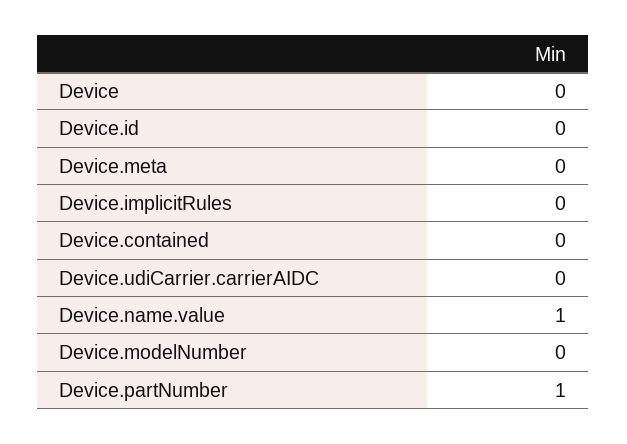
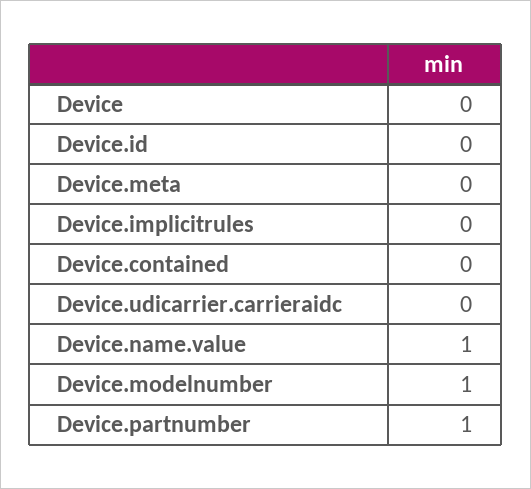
Device.modelNumber: 0 -> 1

